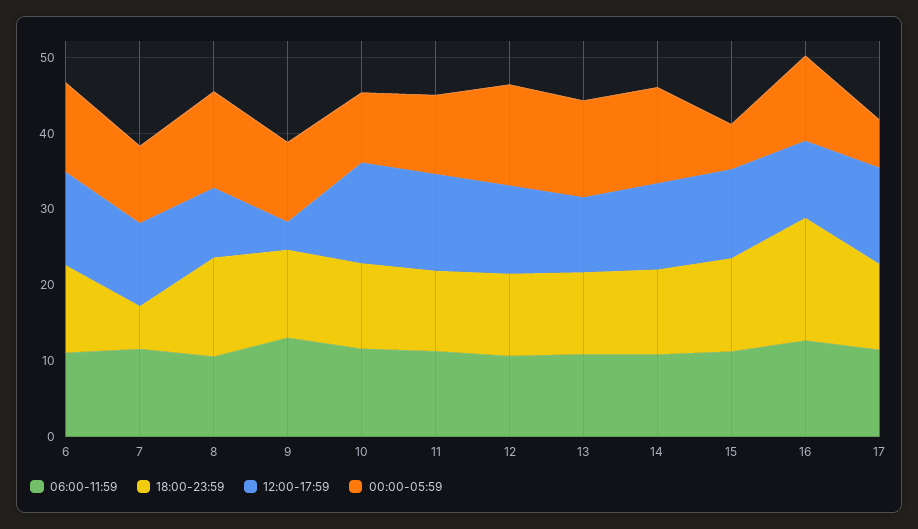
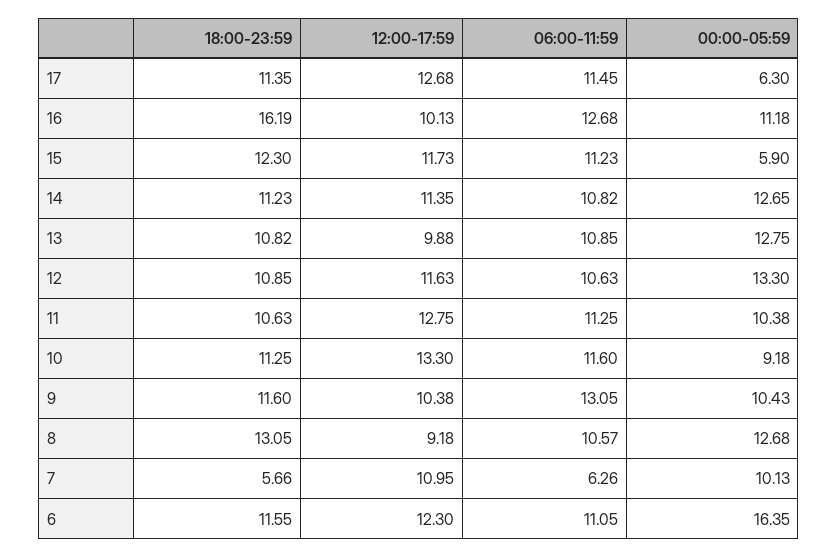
00:00-05:59, 6: 12 -> 16.35
06:00-11:59, 7: 12 -> 6.26
12:00-17:59, 9: 4 -> 10.38

